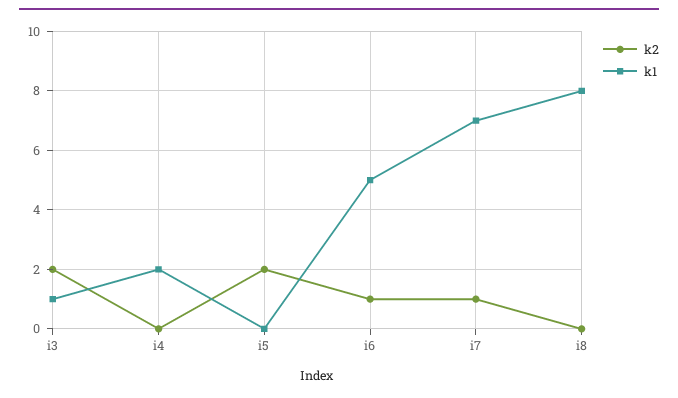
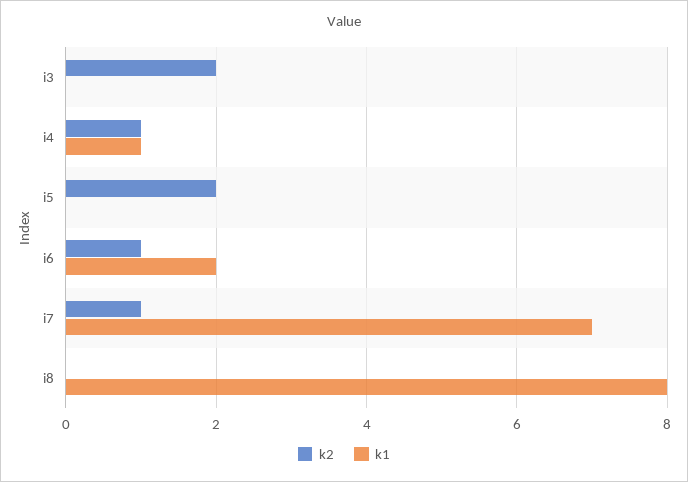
k1, i3: 1 -> 0
k2, i4: 0 -> 1
k1, i4: 2 -> 1
k1, i6: 5 -> 2

